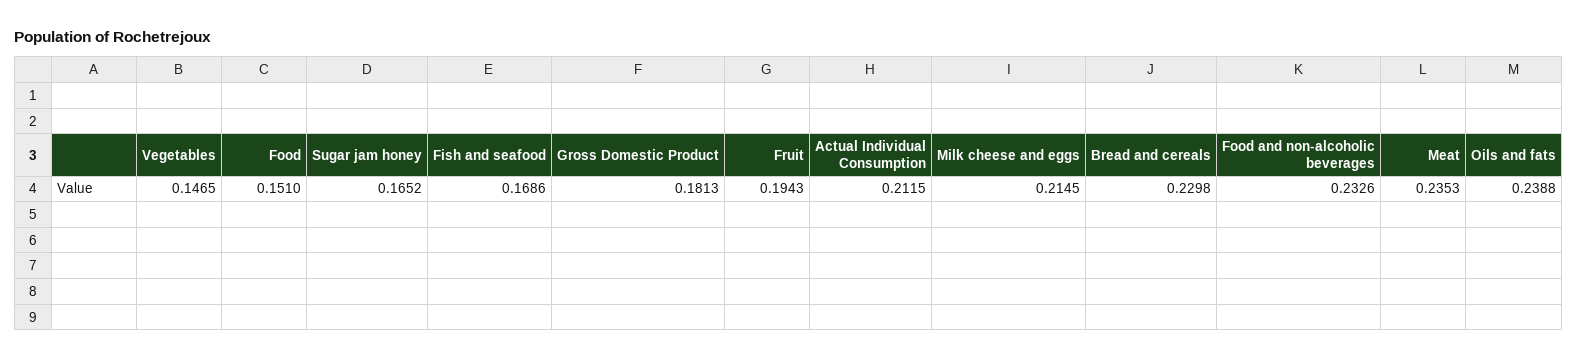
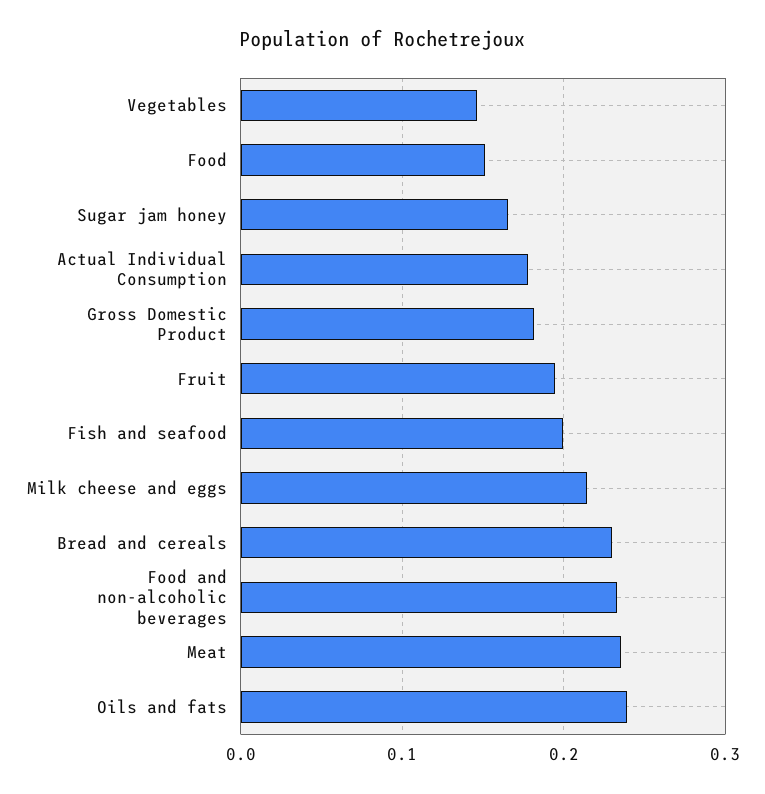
Fish and seafood: 0.1686 -> 0.2
Actual Individual Consumption: 0.2115 -> 0.18

